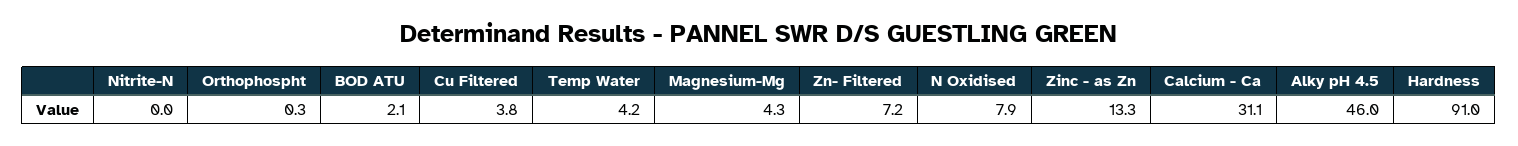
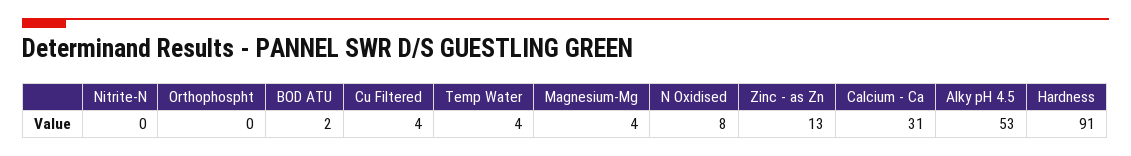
Zn- Filtered: 7.2 -> none
Alky pH 4.5: 46 -> 53

